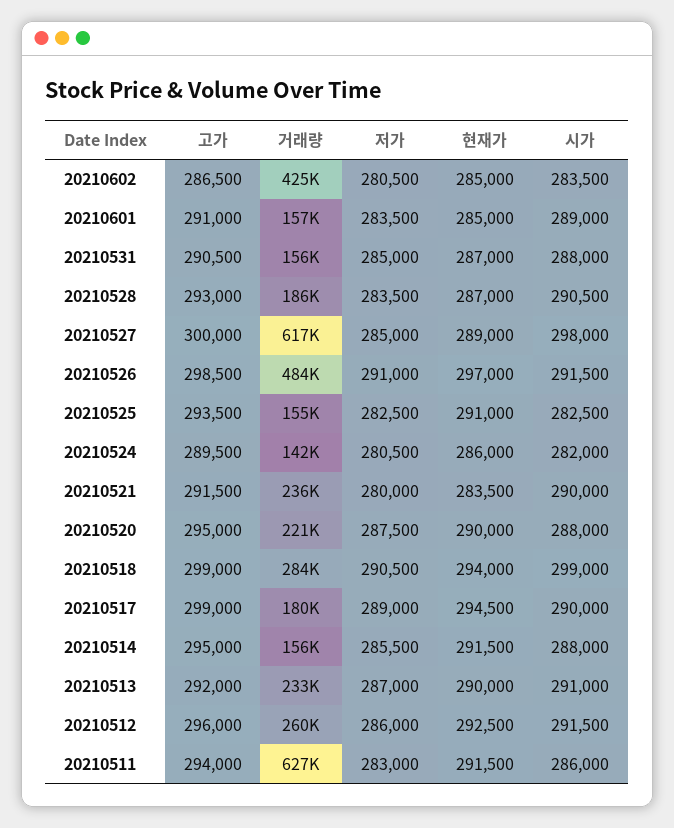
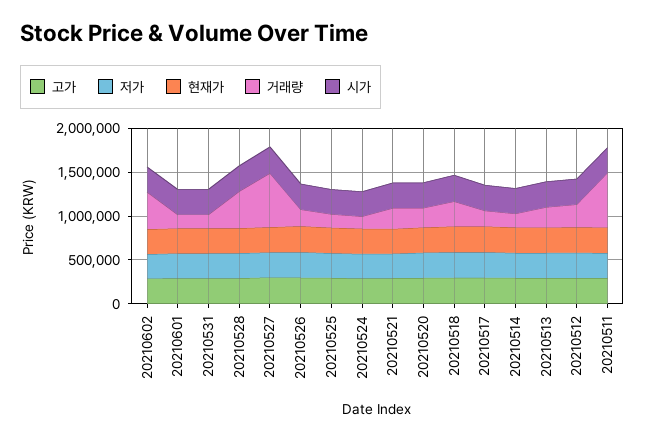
거래량, 20210528: 186000 -> 400000
거래량, 20210526: 484000 -> 200000

